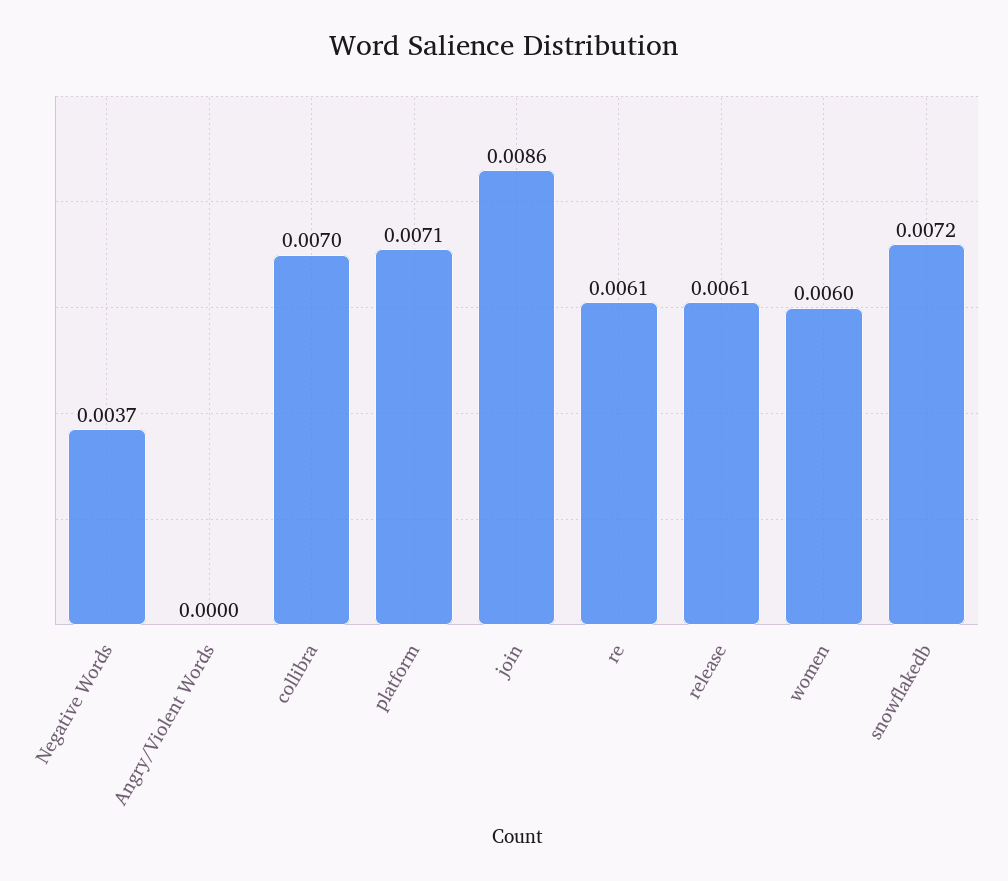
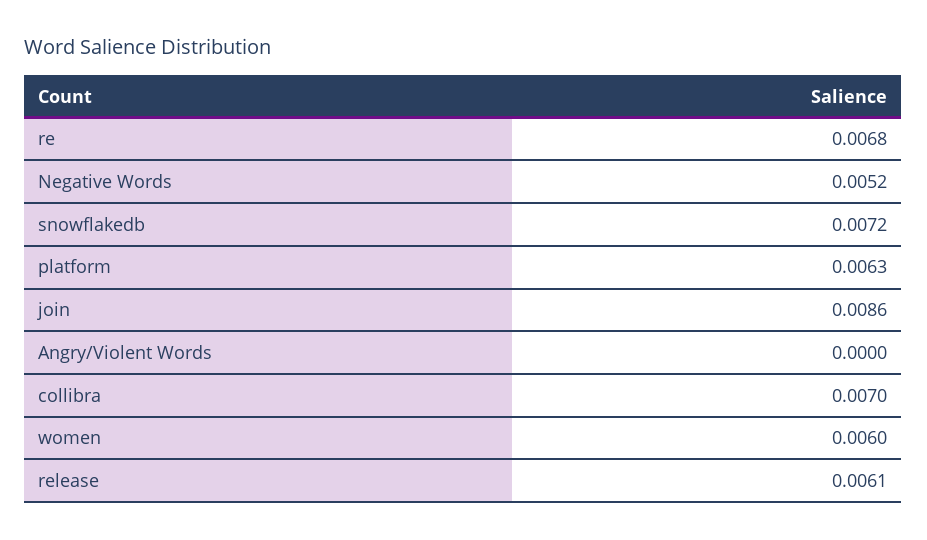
Negative Words: 0.0037 -> 0.0052
platform: 0.0071 -> 0.0063
re: 0.0061 -> 0.0068

